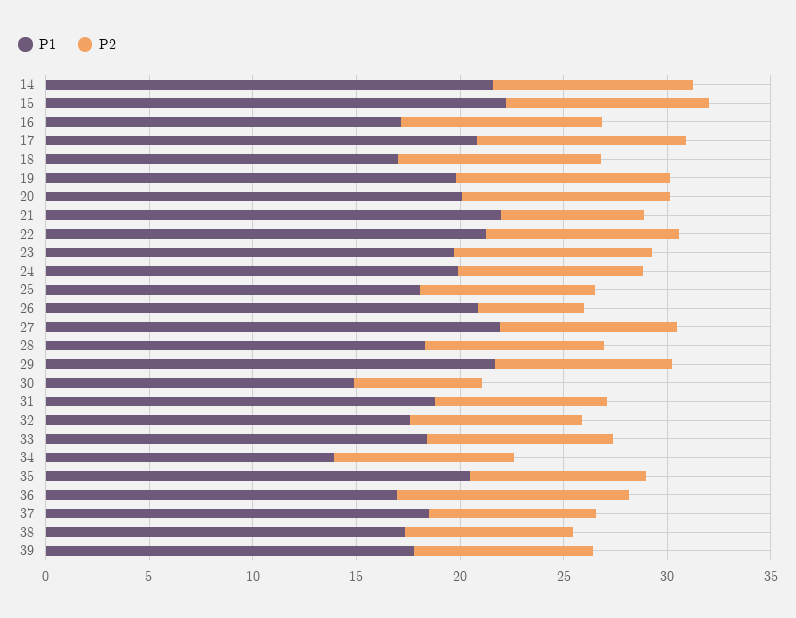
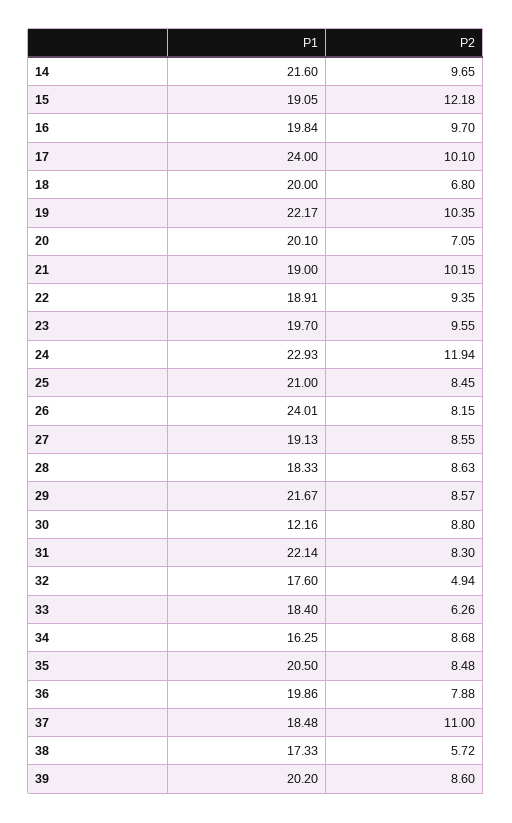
P1, 15: 22 -> 19.05
P2, 15: 10 -> 12.18
P1, 16: 17 -> 19.84
P1, 17: 21 -> 24
P1, 18: 17 -> 20
P2, 18: 10 -> 6.8
P1, 19: 20 -> 22.17
P2, 20: 10 -> 7.05
P1, 21: 22 -> 19
P2, 21: 7 -> 10.15
P1, 22: 21 -> 18.91
P1, 24: 20 -> 22.93
P2, 24: 9 -> 11.94
P1, 25: 18 -> 21
P1, 26: 21 -> 24.01
P2, 26: 5 -> 8.15
P1, 27: 22 -> 19.13
P1, 30: 15 -> 12.16
P2, 30: 6 -> 8.8
P1, 31: 19 -> 22.14
P2, 32: 8 -> 4.94
P2, 33: 9 -> 6.26
P1, 34: 14 -> 16.25
P1, 36: 17 -> 19.86
P2, 36: 11 -> 7.88
P2, 37: 8 -> 11
P2, 38: 8 -> 5.72
P1, 39: 18 -> 20.2

